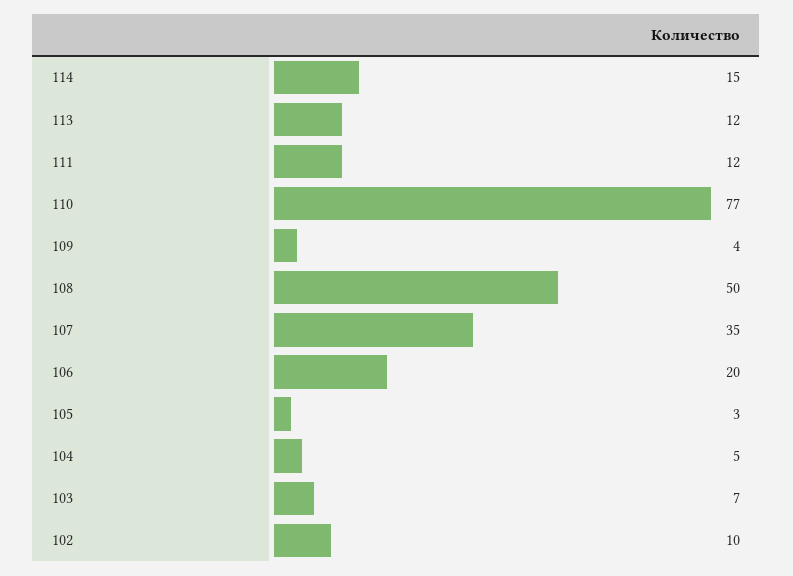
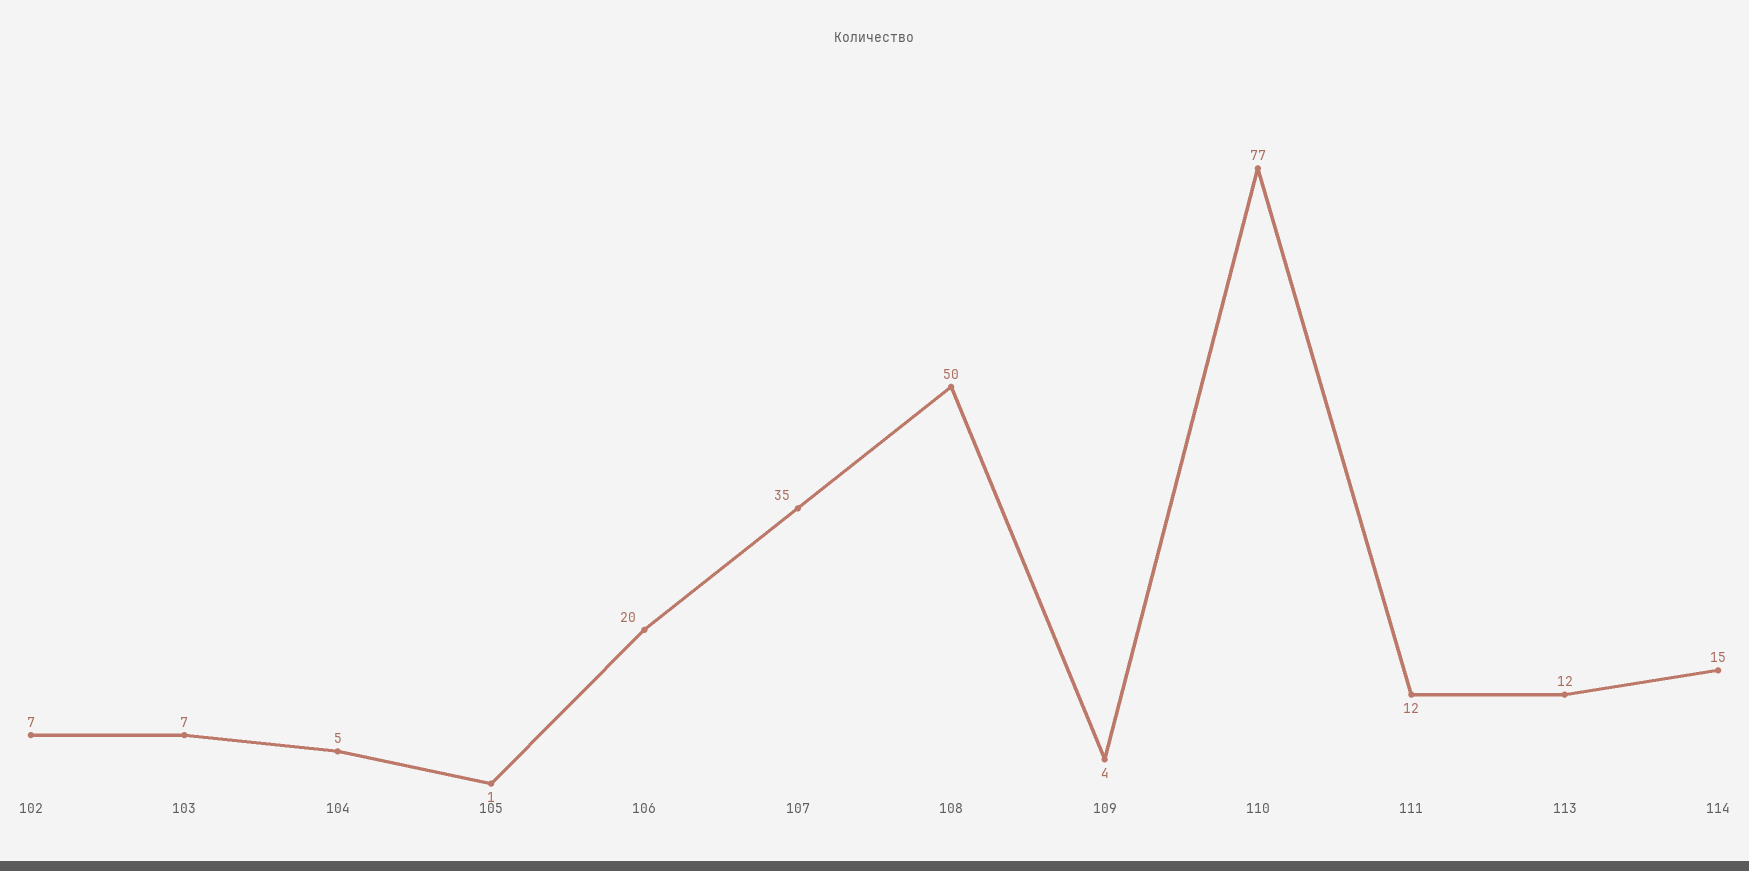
105: 3 -> 1
102: 10 -> 7

